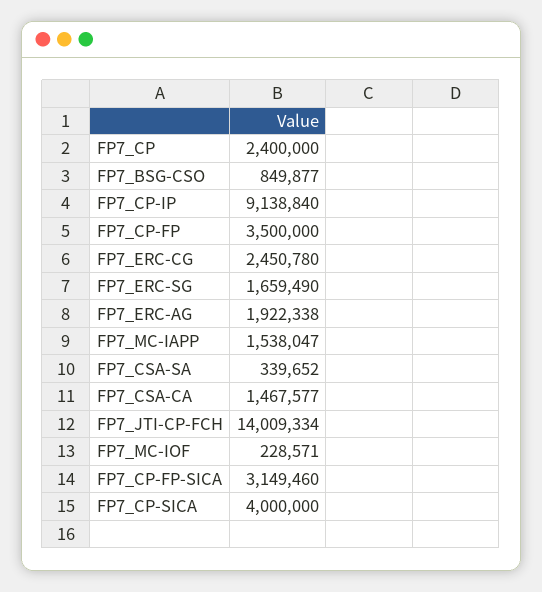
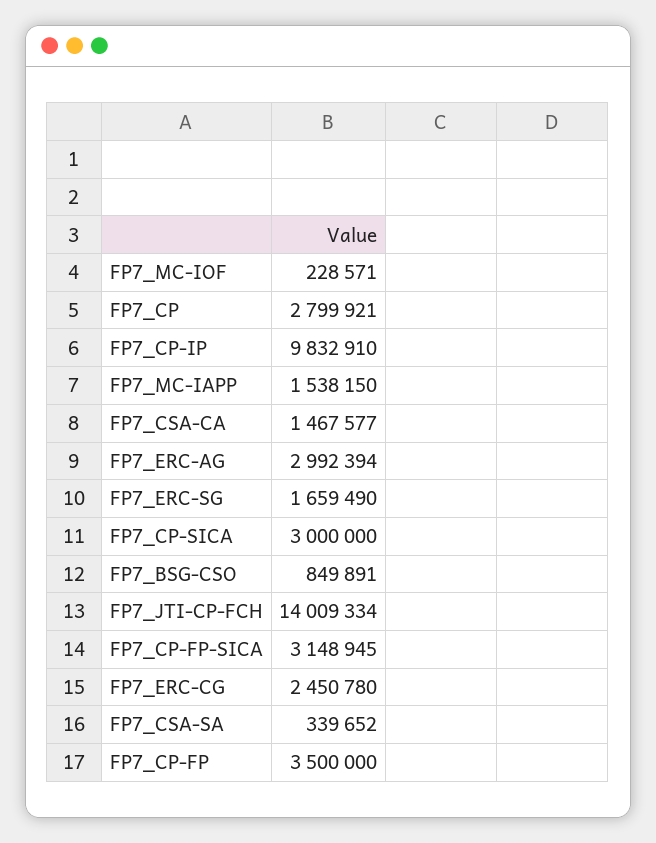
FP7_CP: 2400000 -> 2799921
FP7_BSG-CSO: 849877 -> 849891
FP7_CP-IP: 9138840 -> 9832910
FP7_ERC-AG: 1922338 -> 2992394
FP7_MC-IAPP: 1538047 -> 1538150
FP7_CP-FP-SICA: 3149460 -> 3148945
FP7_CP-SICA: 4000000 -> 3000000

